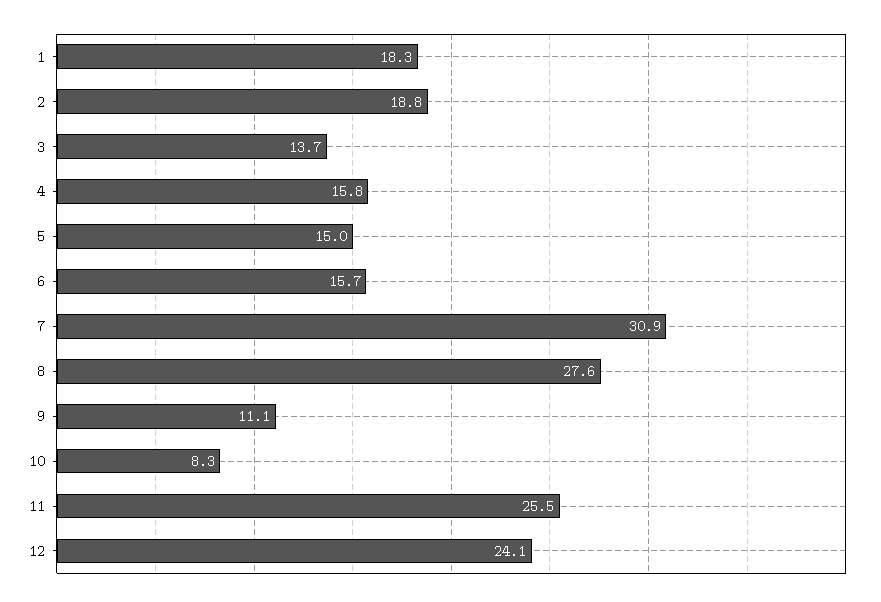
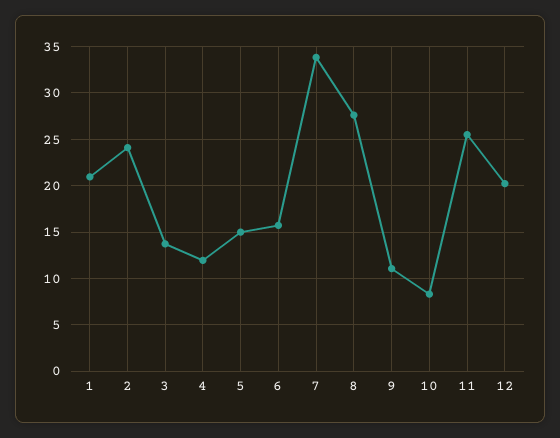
1: 18.3 -> 21
2: 18.8 -> 24
4: 15.8 -> 12
7: 30.9 -> 34
12: 24.1 -> 20

